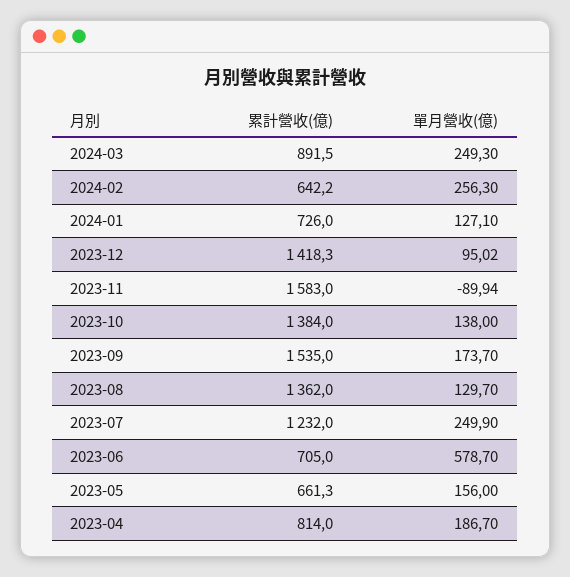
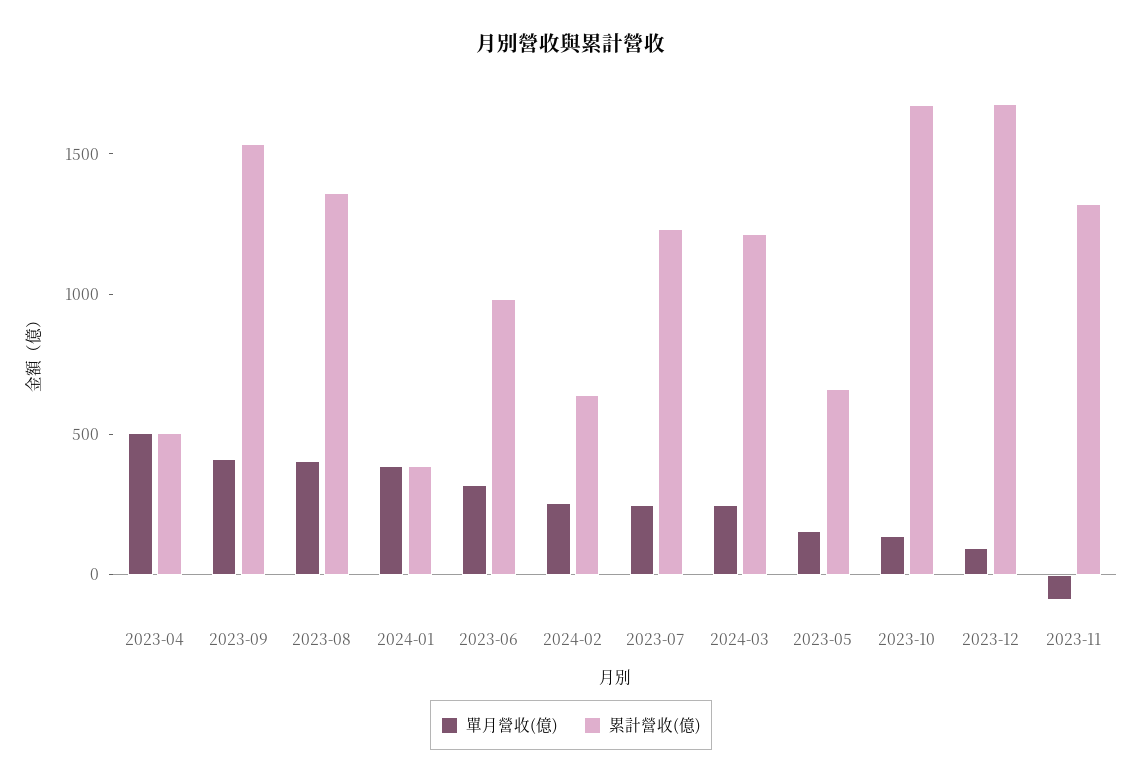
累計營收(億), 2024-03: 891.5 -> 1200
累計營收(億), 2024-01: 726 -> 400
單月營收(億), 2024-01: 127.1 -> 400
累計營收(億), 2023-12: 1418.3 -> 1700
累計營收(億), 2023-11: 1583 -> 1300
累計營收(億), 2023-10: 1384 -> 1700
單月營收(億), 2023-09: 173.7 -> 400
單月營收(億), 2023-08: 129.7 -> 400
累計營收(億), 2023-06: 705 -> 1000
單月營收(億), 2023-06: 578.7 -> 300
累計營收(億), 2023-04: 814 -> 500
單月營收(億), 2023-04: 186.7 -> 500

